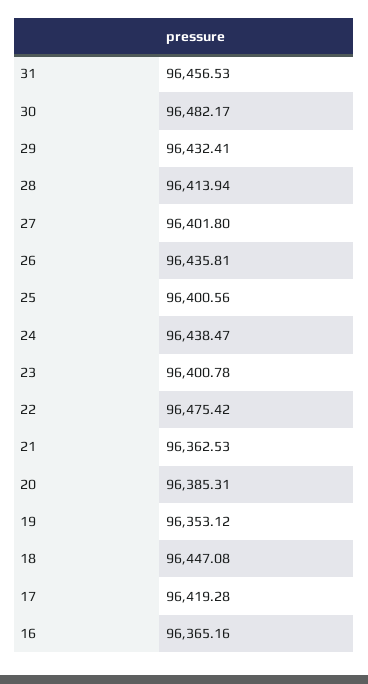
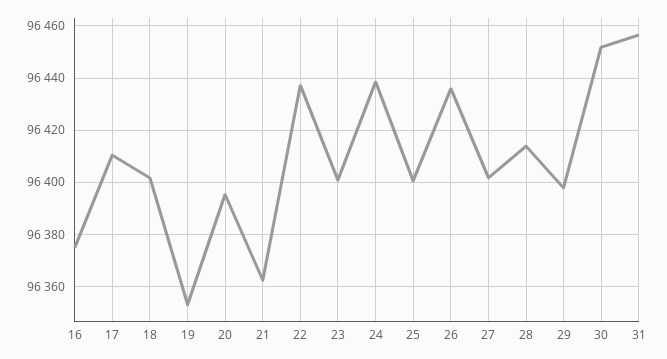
30: 96482.17 -> 96452.5
29: 96432.41 -> 96397.5
22: 96475.42 -> 96437.5
20: 96385.31 -> 96395
18: 96447.08 -> 96402.5
17: 96419.28 -> 96410
16: 96365.16 -> 96375

